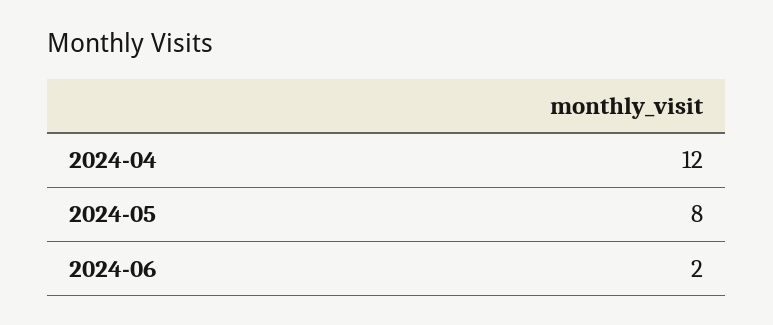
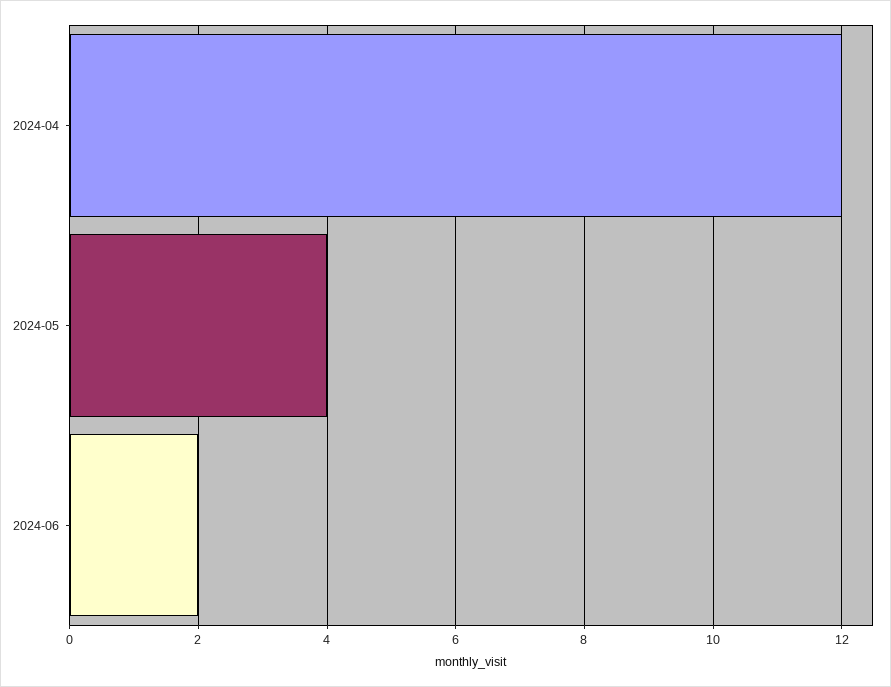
2024-05: 8 -> 4

